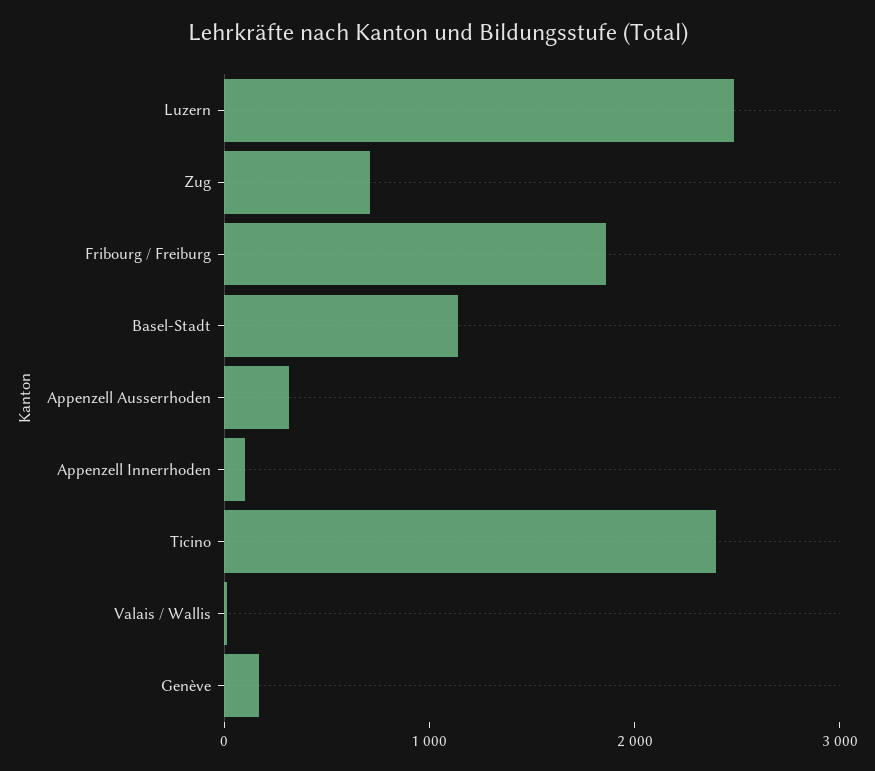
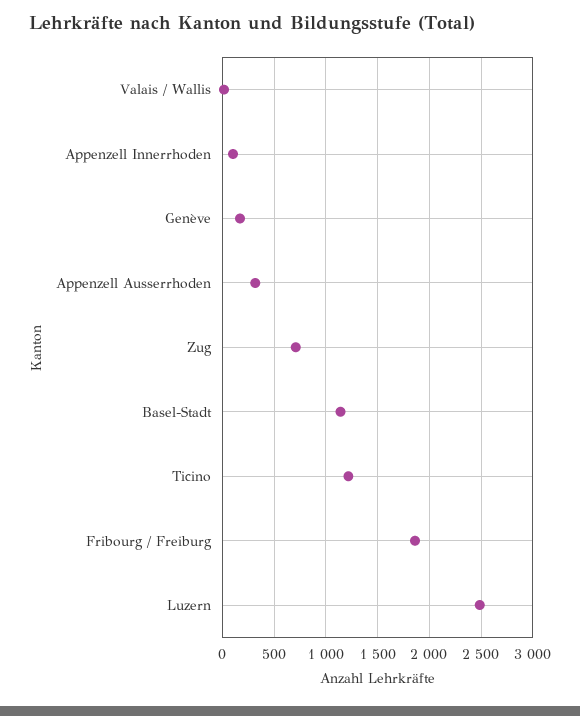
Ticino: 2400 -> 1200

